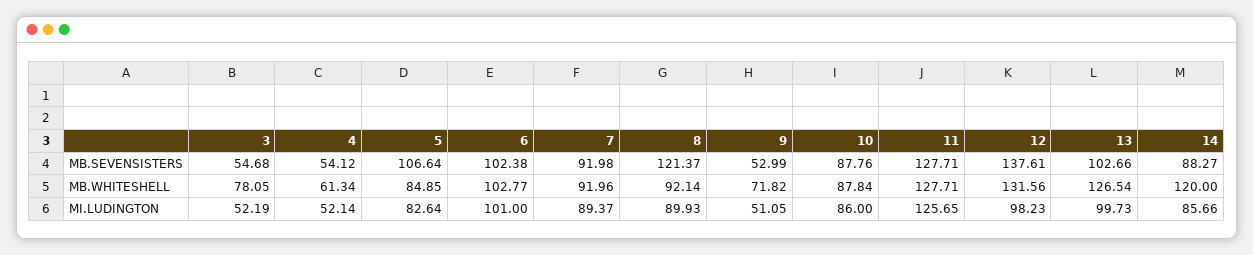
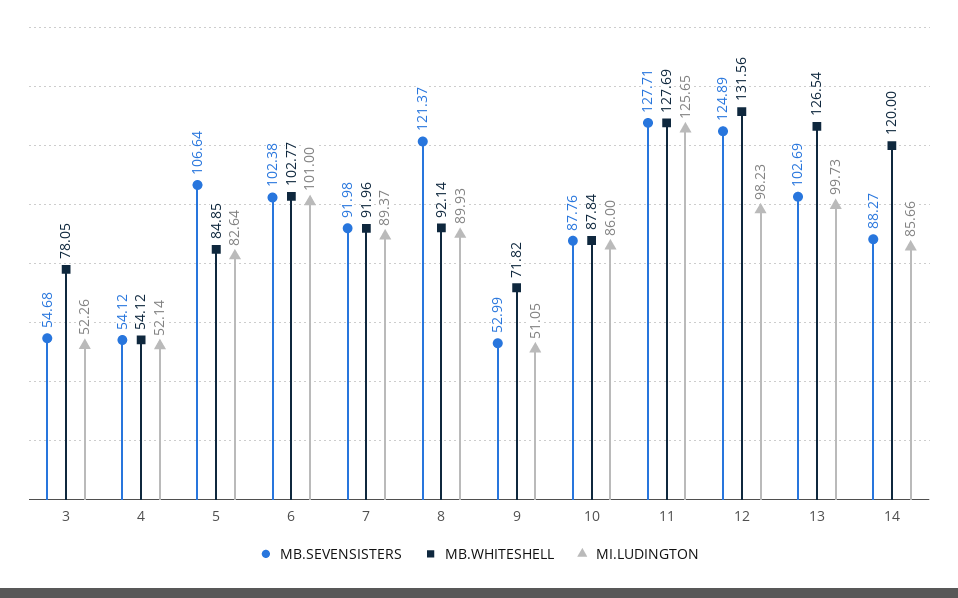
MB.SEVENSISTERS, 12: 137.61 -> 124.89
MB.SEVENSISTERS, 13: 102.66 -> 102.69
MB.WHITESHELL, 4: 61.34 -> 54.12
MB.WHITESHELL, 11: 127.71 -> 127.69
MI.LUDINGTON, 3: 52.19 -> 52.26

